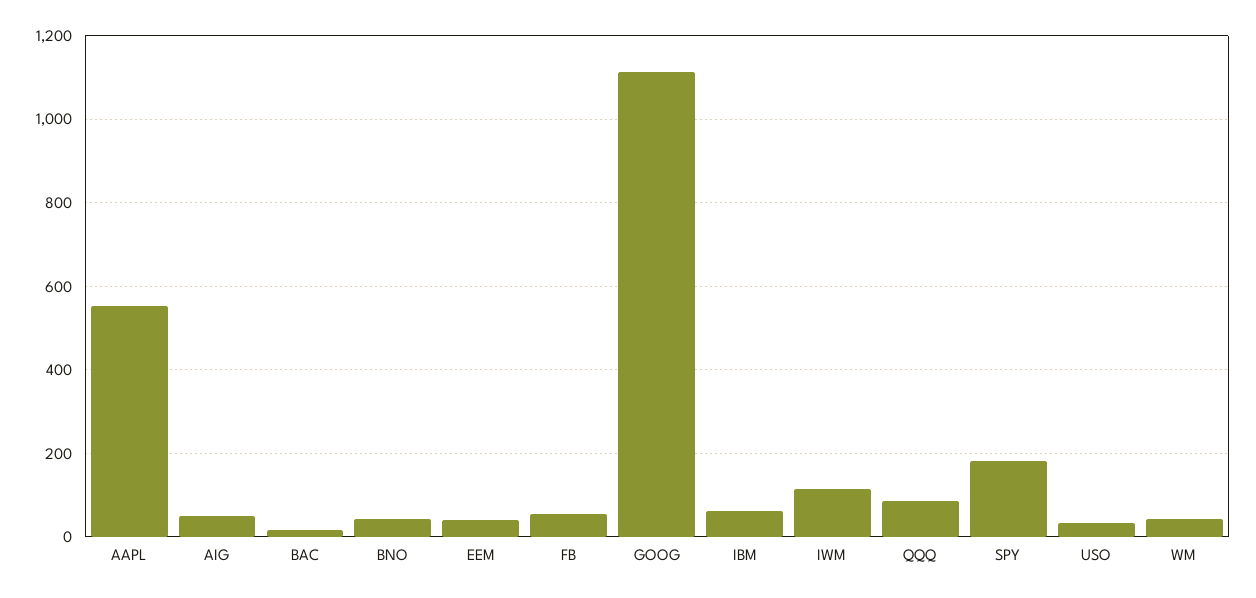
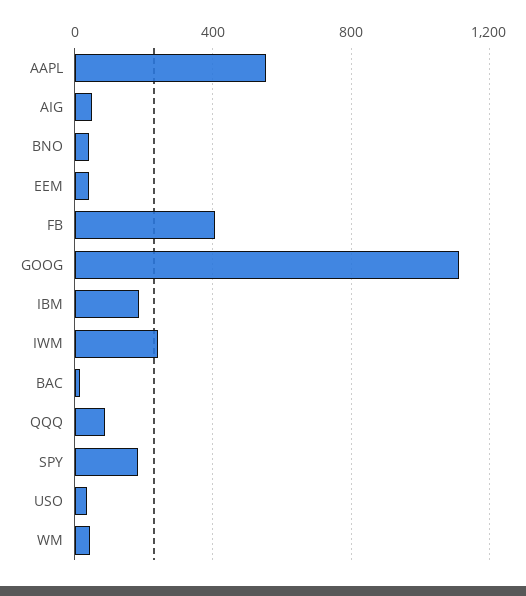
FB: 60 -> 400
IBM: 60 -> 200
IWM: 120 -> 250

